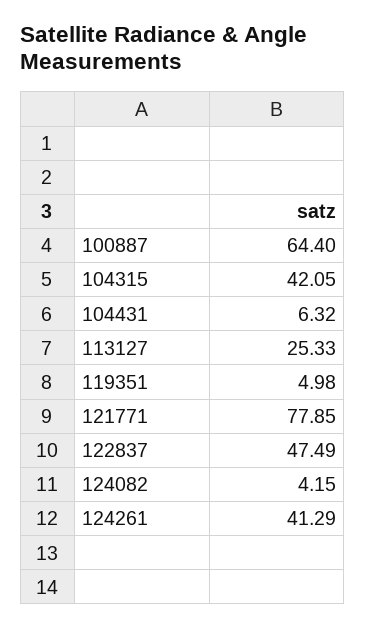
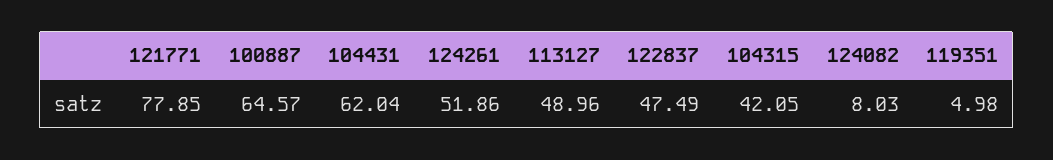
100887: 64.4 -> 64.57
104431: 6.32 -> 62.04
113127: 25.33 -> 48.96
124082: 4.15 -> 8.03
124261: 41.29 -> 51.86

